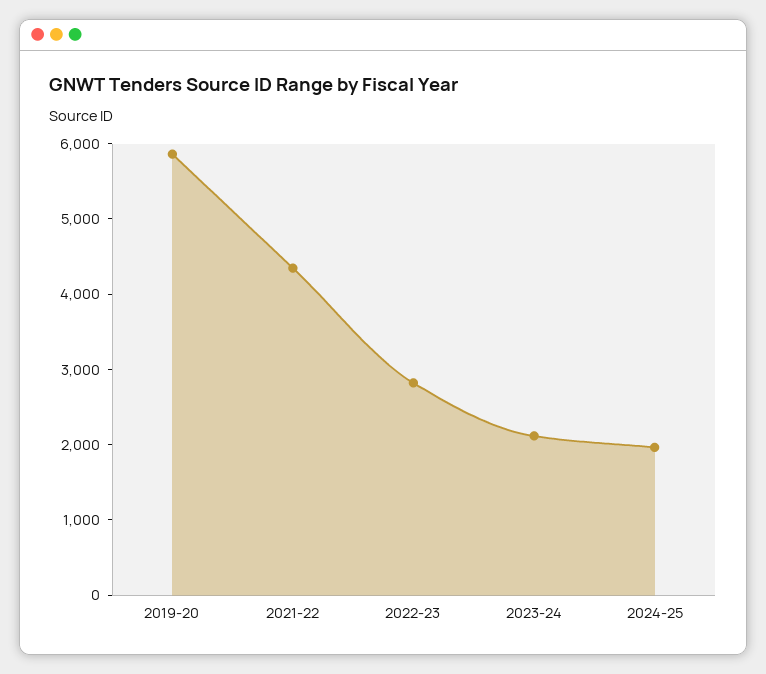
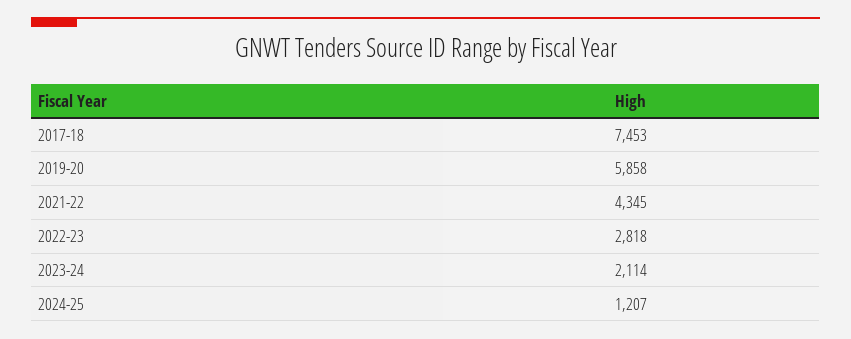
2024-25: 2000 -> 1207
2017-18: none -> 7453

